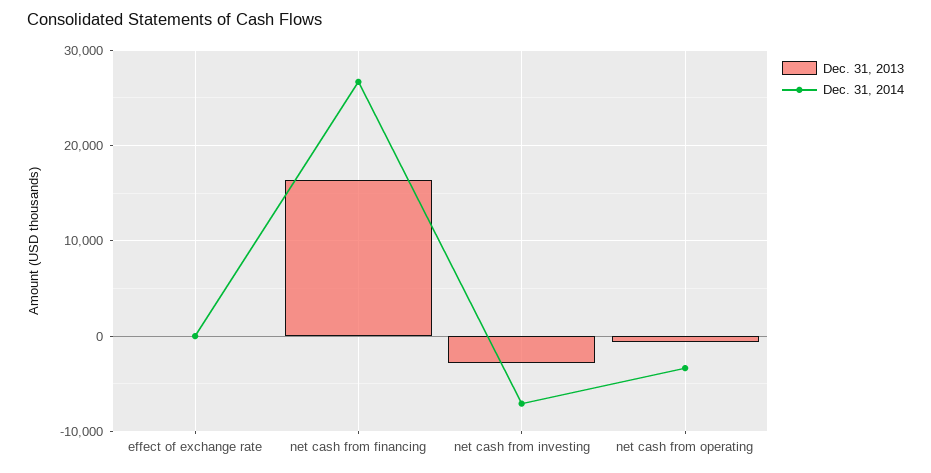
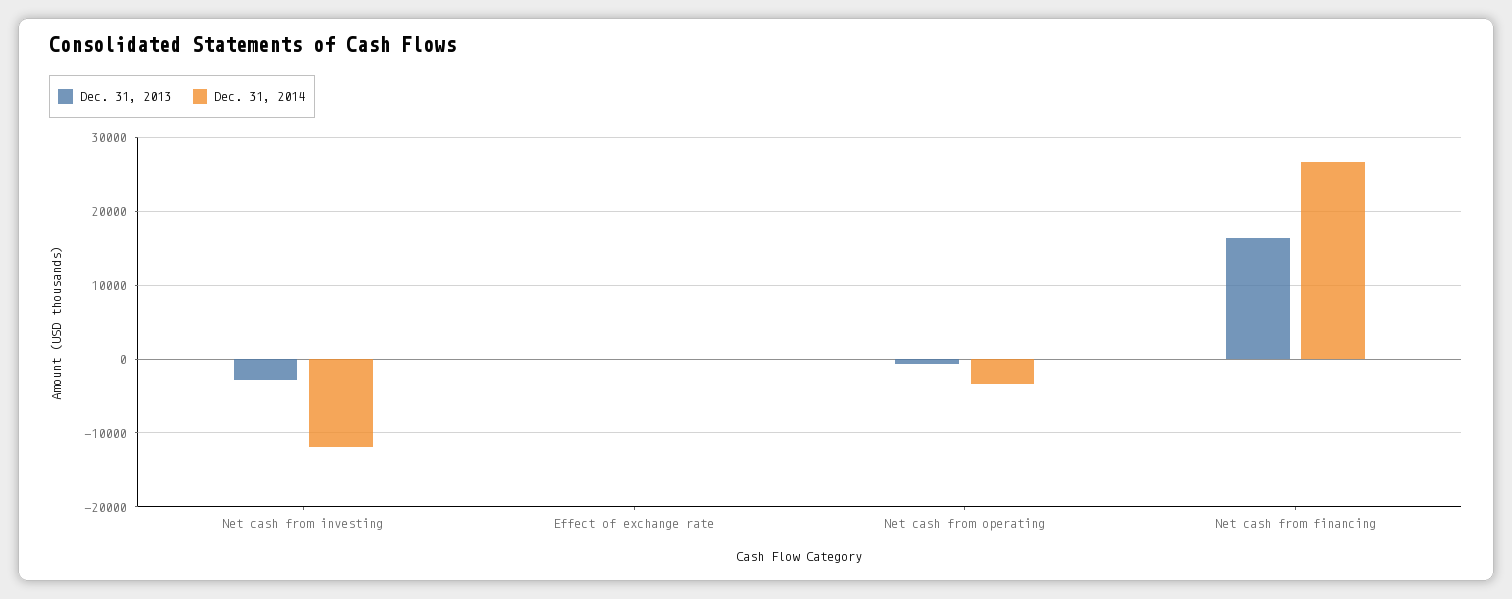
Dec. 31, 2014, net cash from investing: -7000 -> -12000

